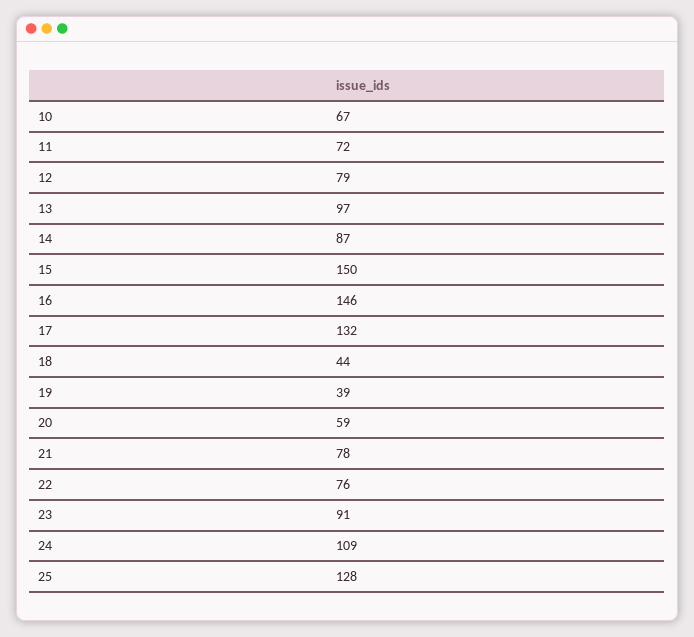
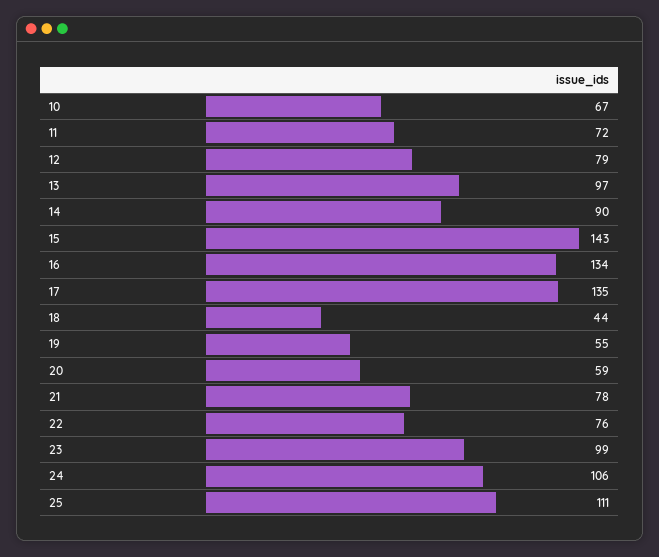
14: 87 -> 90
15: 150 -> 143
16: 146 -> 134
17: 132 -> 135
19: 39 -> 55
23: 91 -> 99
24: 109 -> 106
25: 128 -> 111

